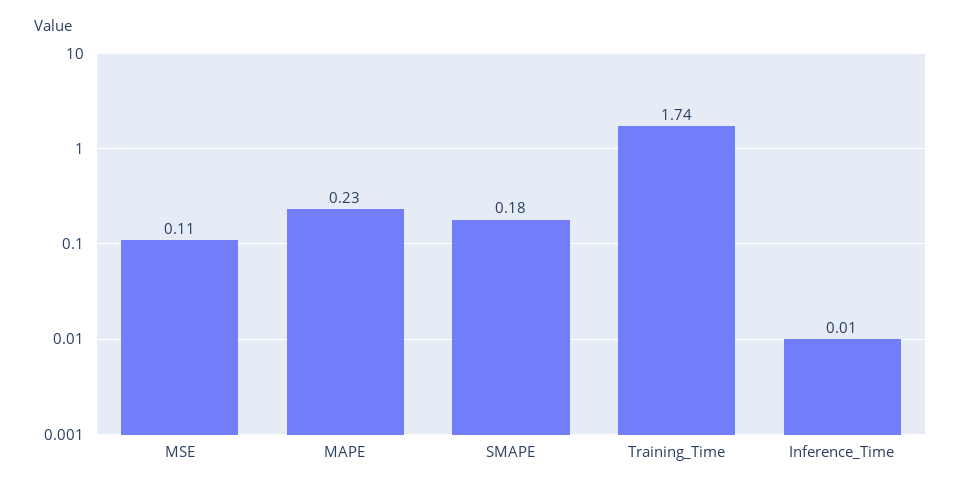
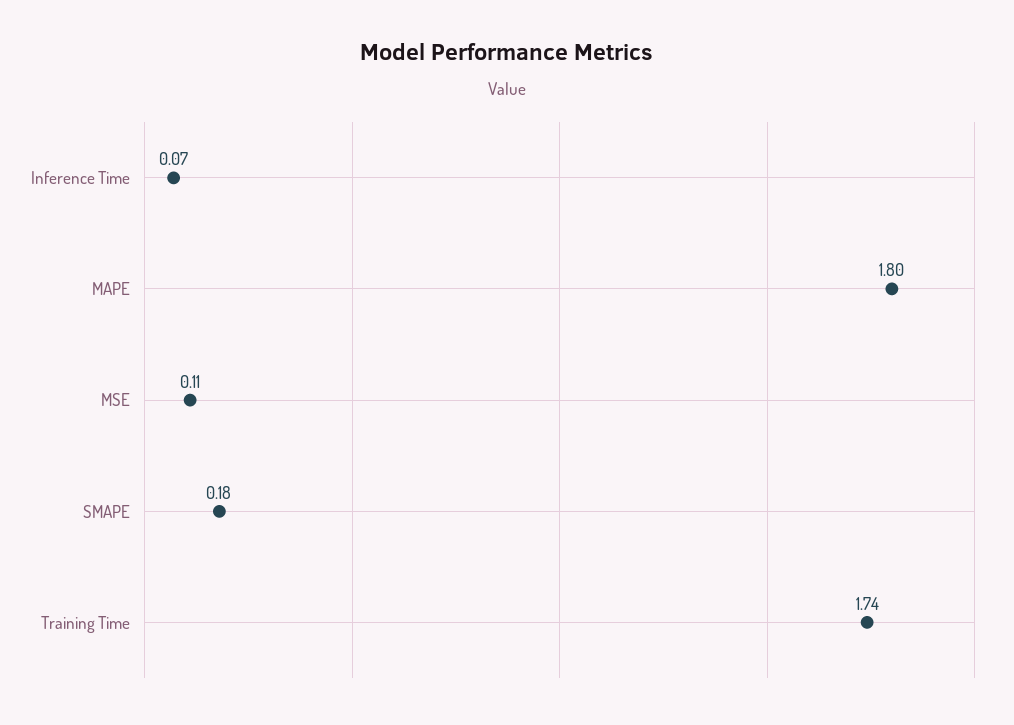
MAPE: 0.23 -> 1.8
Inference_Time: 0.01 -> 0.07

